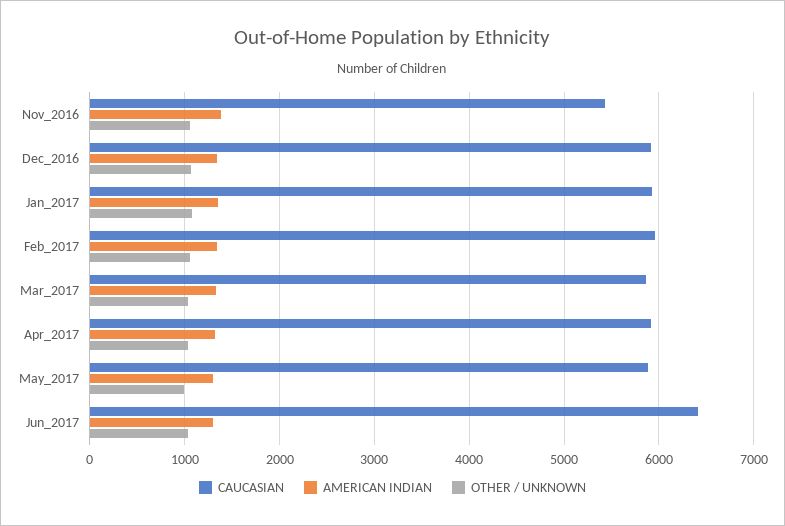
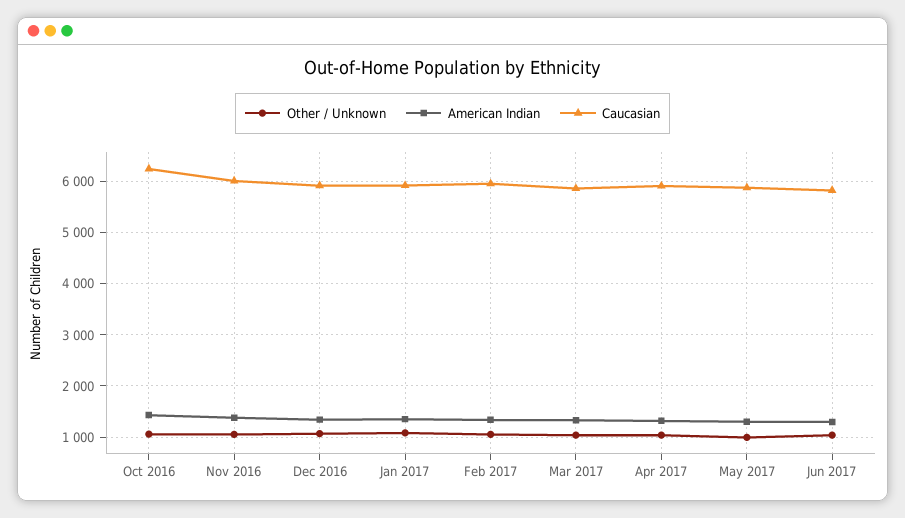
CAUCASIAN, Nov_2016: 5400 -> 6000
CAUCASIAN, Jun_2017: 6400 -> 5800
OTHER / UNKNOWN, Oct 2016: none -> 1000
AMERICAN INDIAN, Oct 2016: none -> 1400
CAUCASIAN, Oct 2016: none -> 6200

